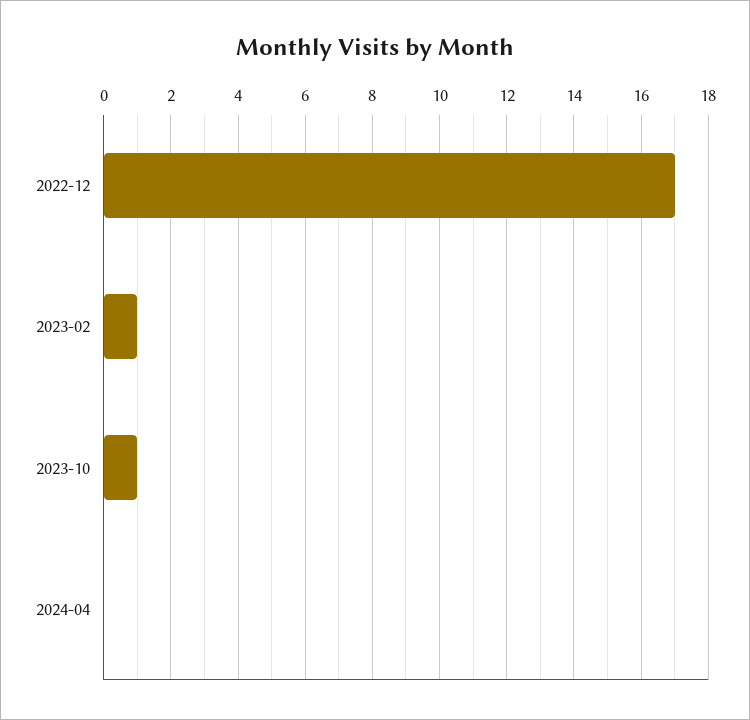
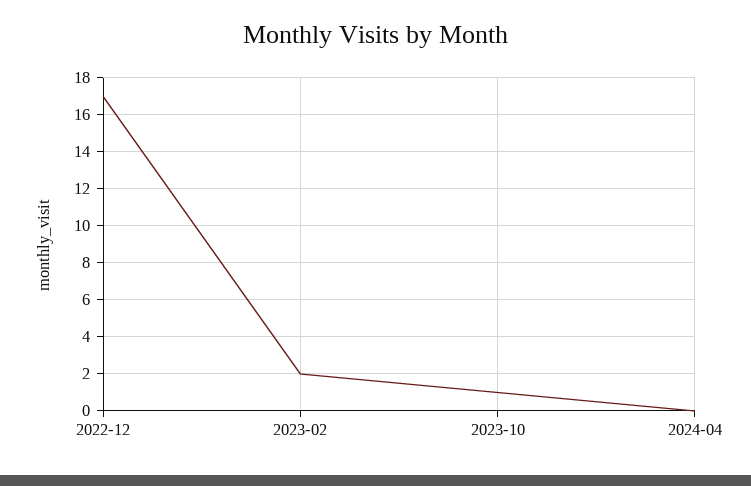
2023-02: 1 -> 2

